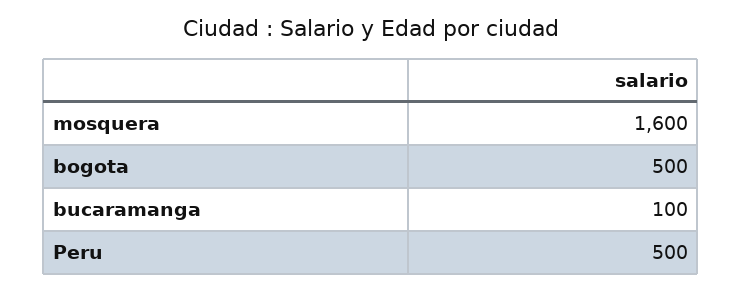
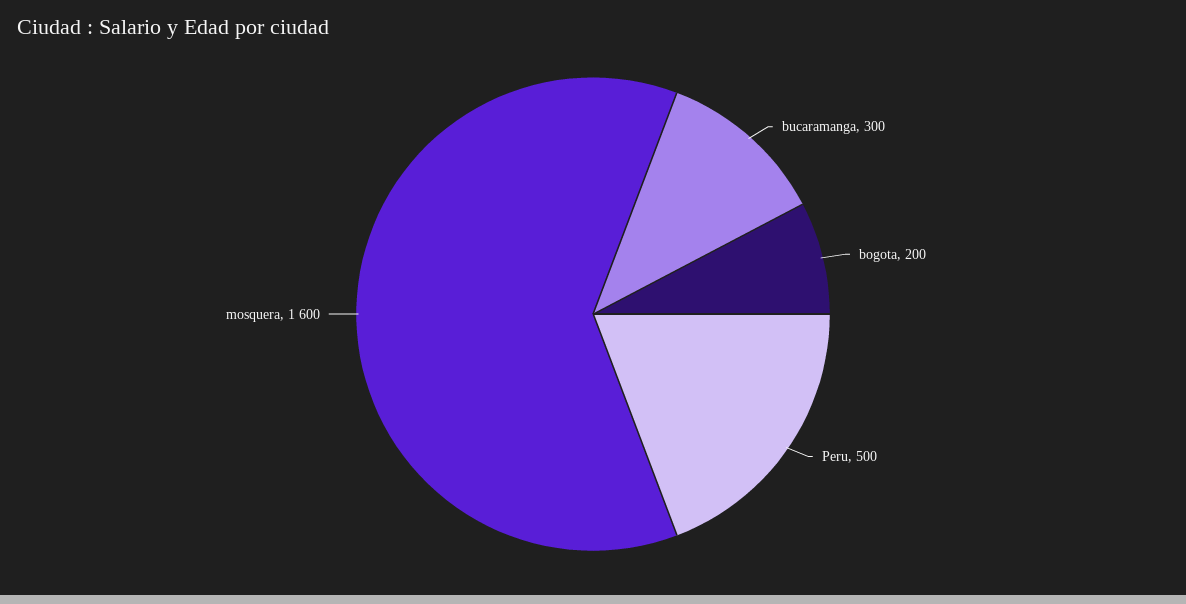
bogota: 500 -> 200
bucaramanga: 100 -> 300

